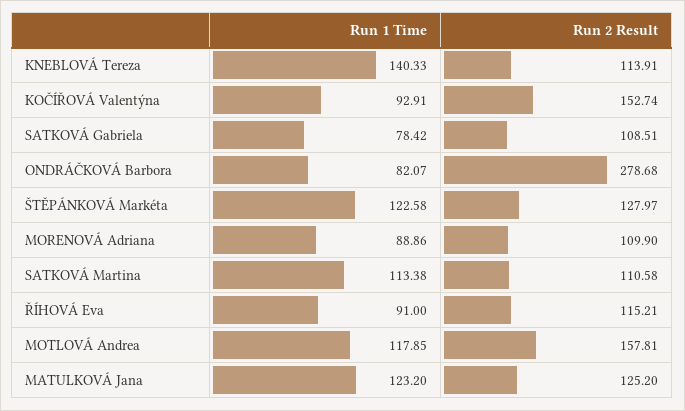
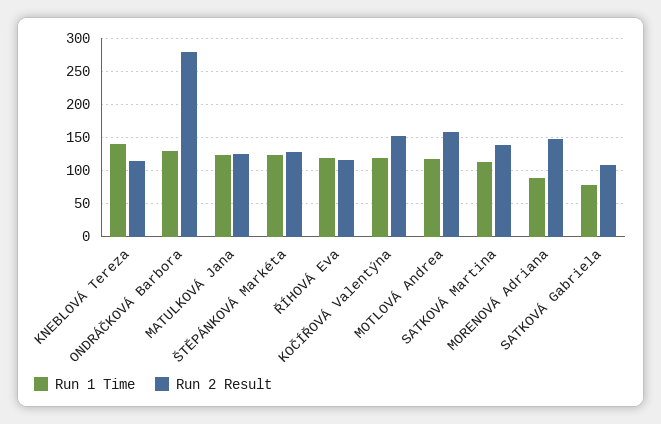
Run 1 Time, KOČÍŘOVÁ Valentýna: 92.91 -> 120
Run 1 Time, ONDRÁČKOVÁ Barbora: 82.07 -> 130
Run 2 Result, MORENOVÁ Adriana: 109.9 -> 150
Run 2 Result, SATKOVÁ Martina: 110.58 -> 140
Run 1 Time, ŘÍHOVÁ Eva: 91 -> 120

